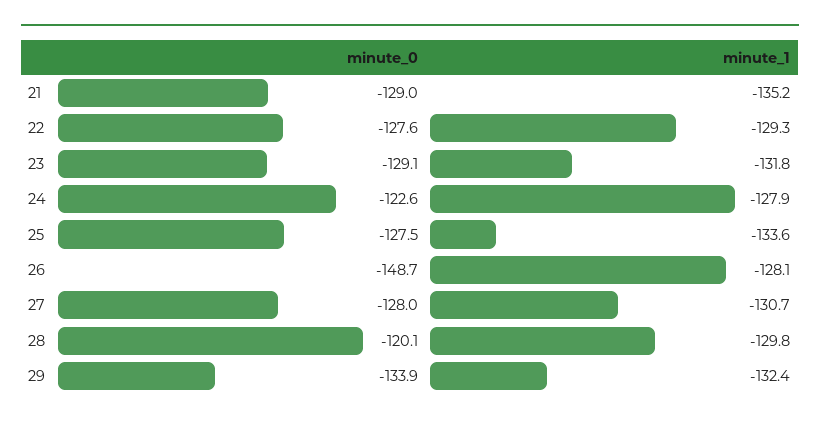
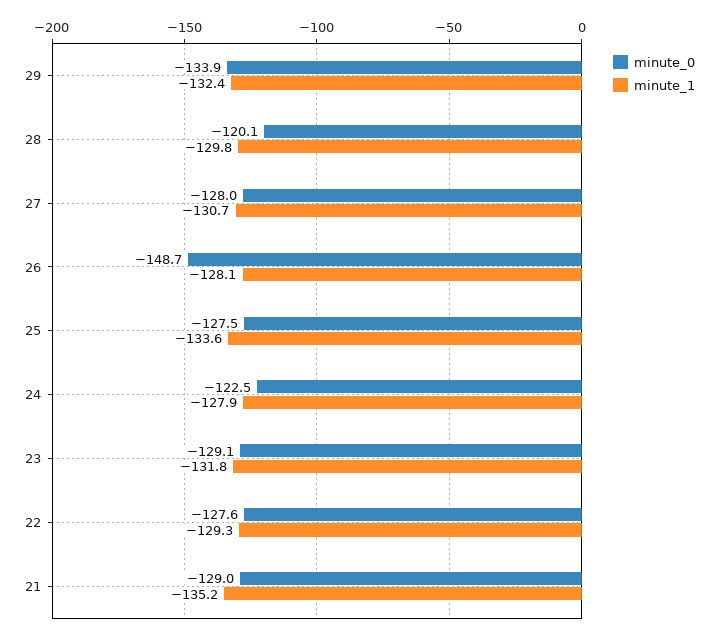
minute_0, 24: -122.6 -> -122.5

